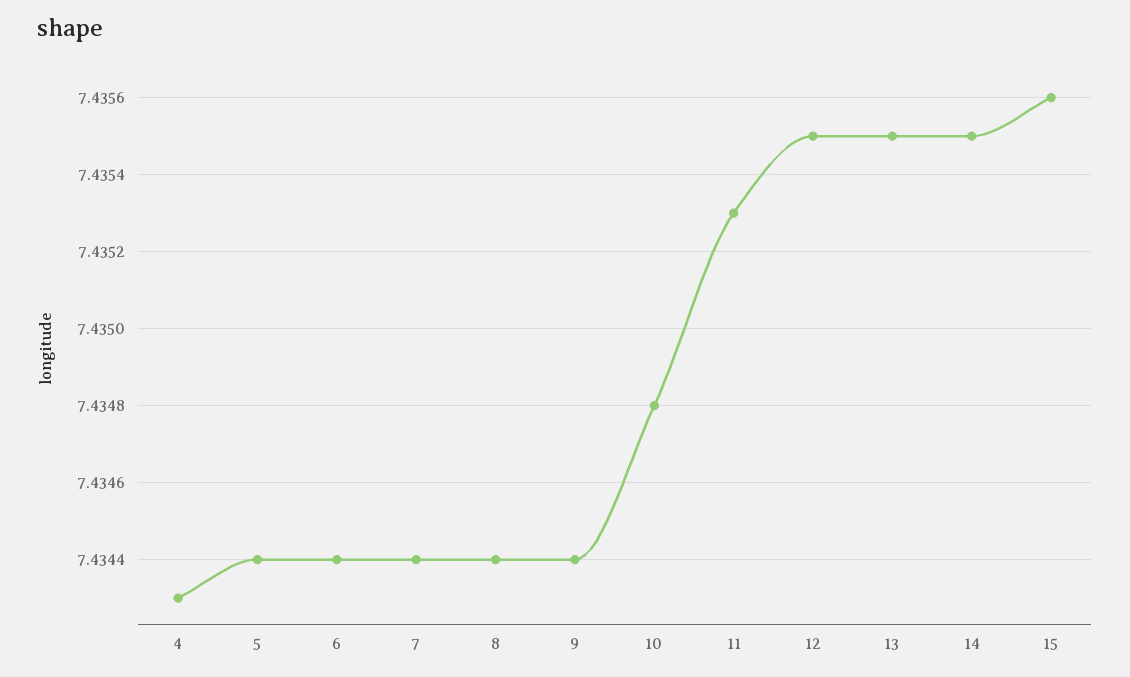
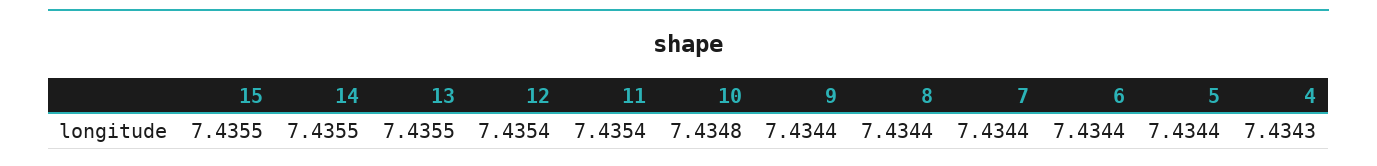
11: 7.4353 -> 7.4354
12: 7.4355 -> 7.4354
15: 7.4356 -> 7.4355

